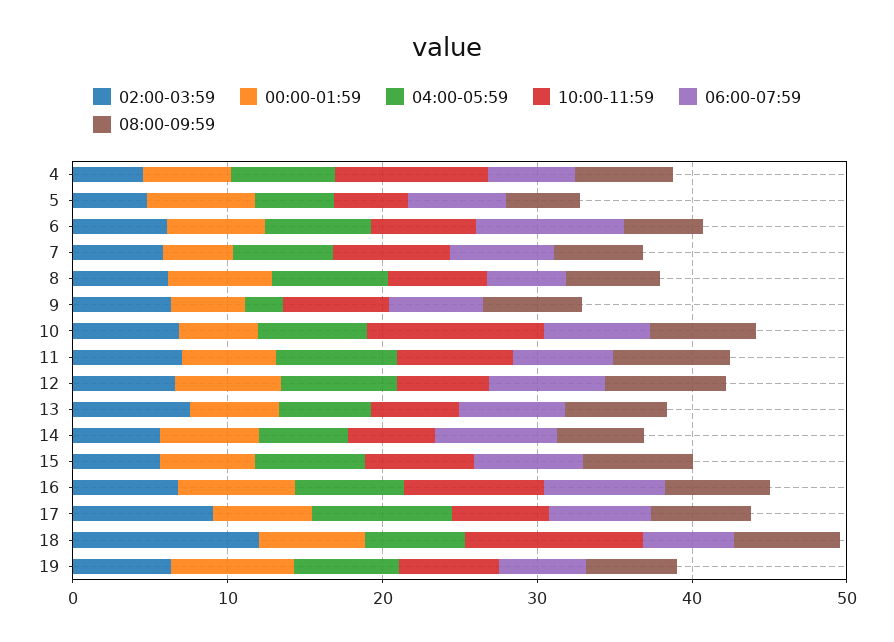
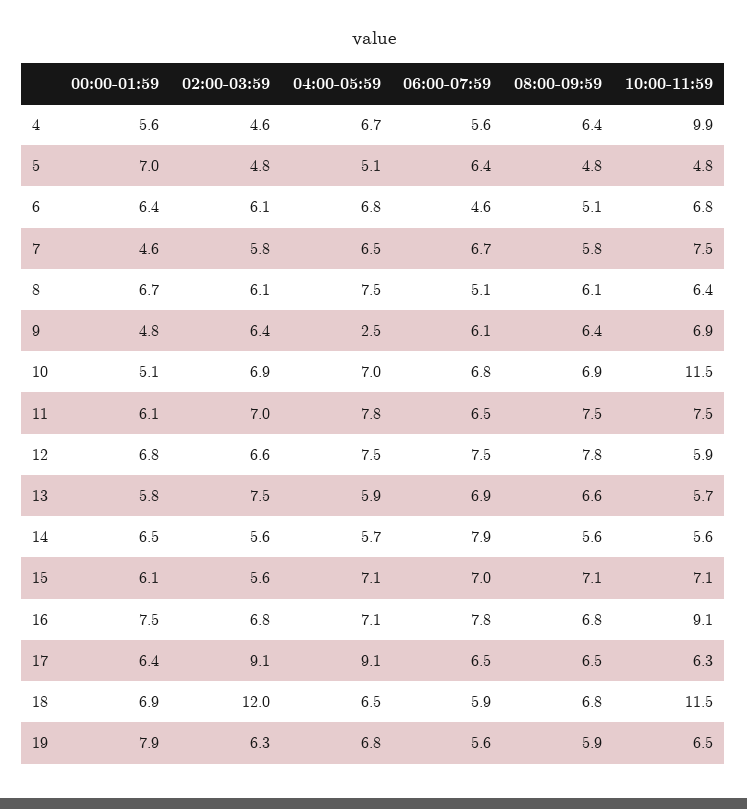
06:00-07:59, 6: 10 -> 4.6

